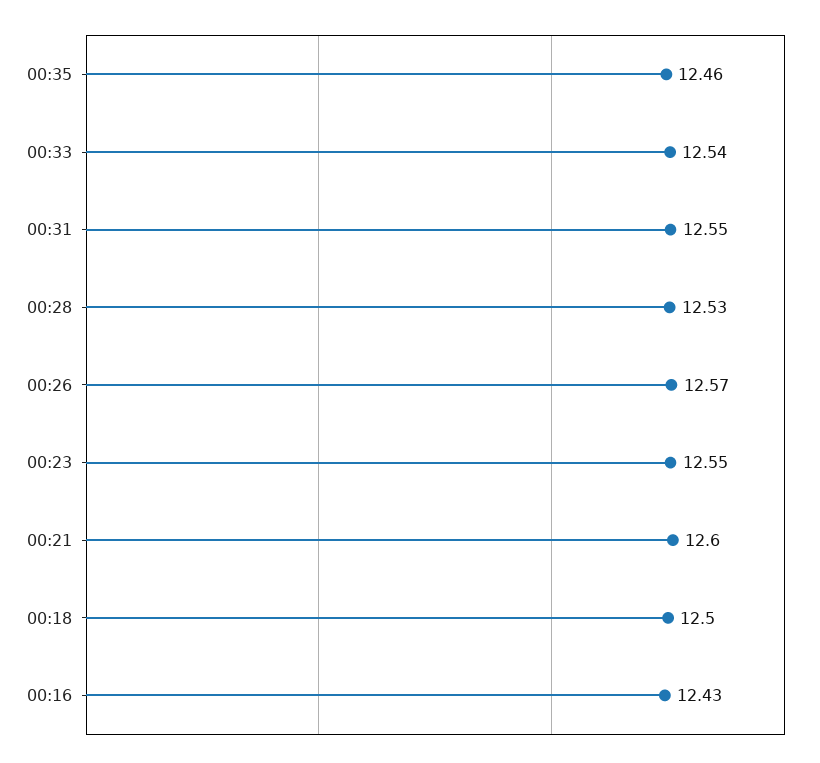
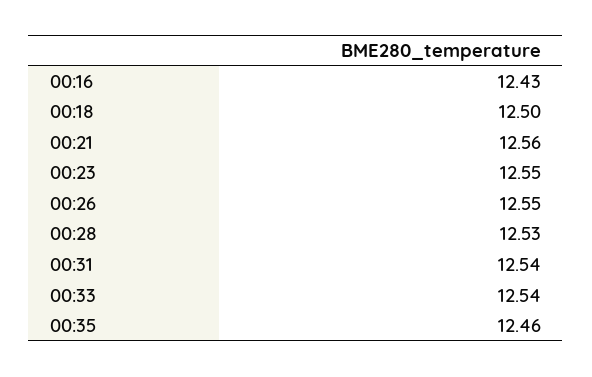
00:31: 12.55 -> 12.54
00:26: 12.57 -> 12.55
00:21: 12.6 -> 12.56

